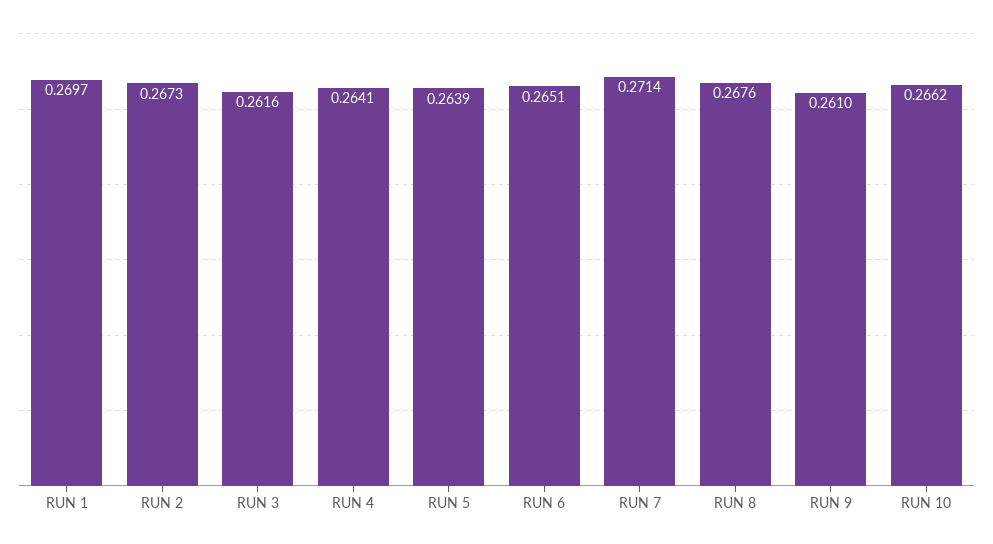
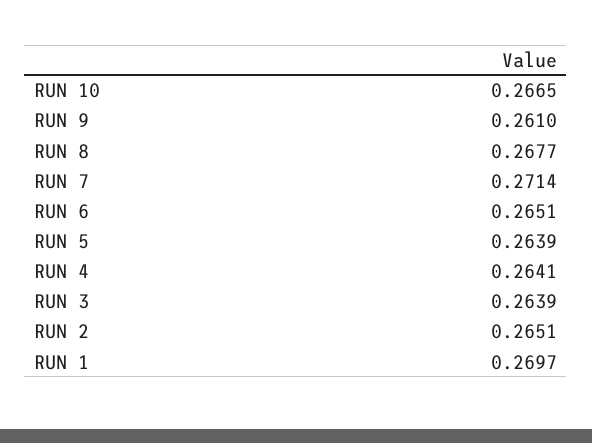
RUN 2: 0.2673 -> 0.2651
RUN 3: 0.2616 -> 0.2639
RUN 8: 0.2676 -> 0.2677
RUN 10: 0.2662 -> 0.2665

